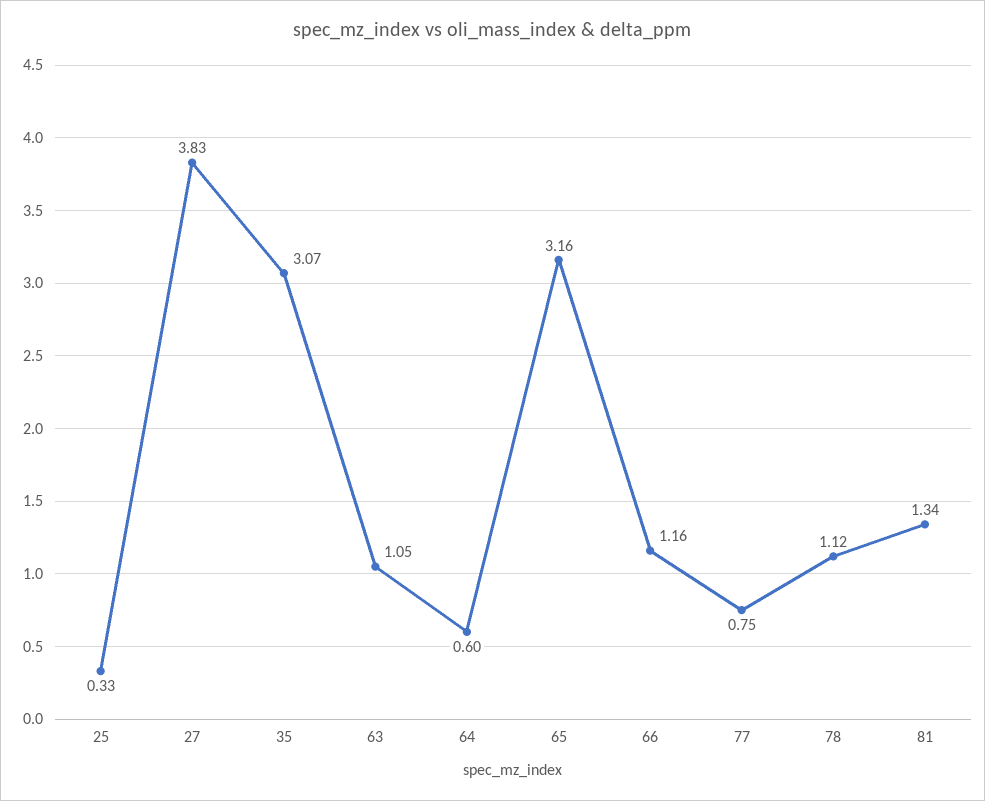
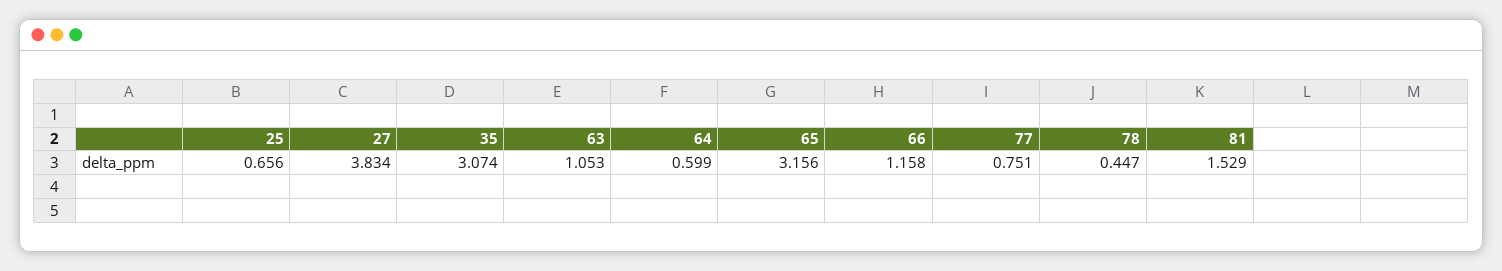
25: 0.33 -> 0.656
78: 1.12 -> 0.447
81: 1.34 -> 1.529

